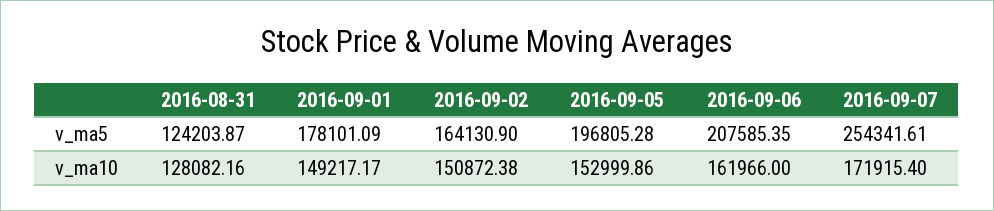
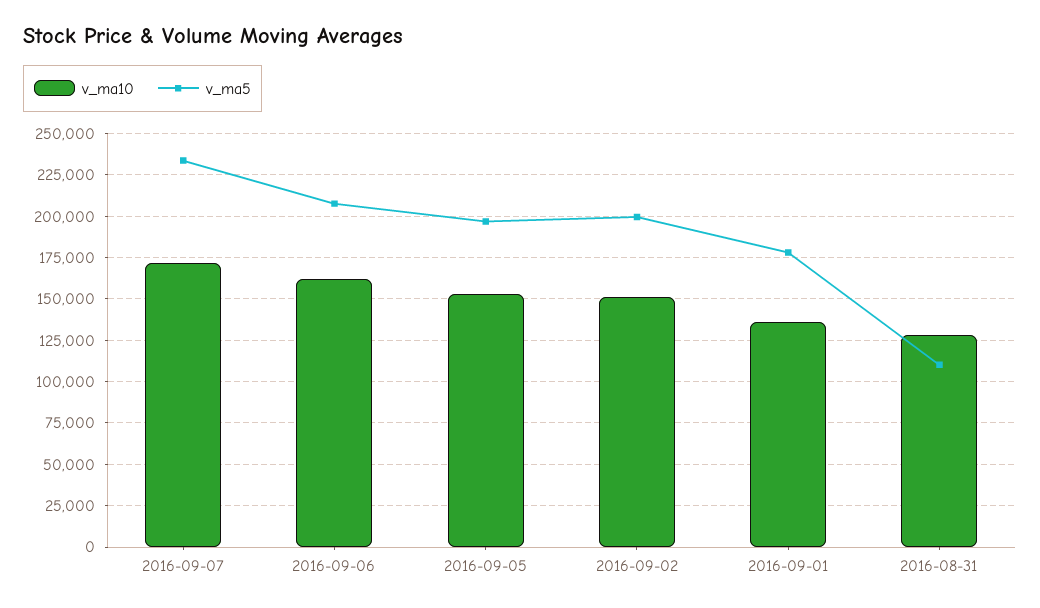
v_ma5, 2016-08-31: 124203.87 -> 110000
v_ma5, 2016-09-02: 164130.9 -> 200000
v_ma5, 2016-09-07: 254341.61 -> 235000
v_ma10, 2016-09-01: 149217.17 -> 135000

